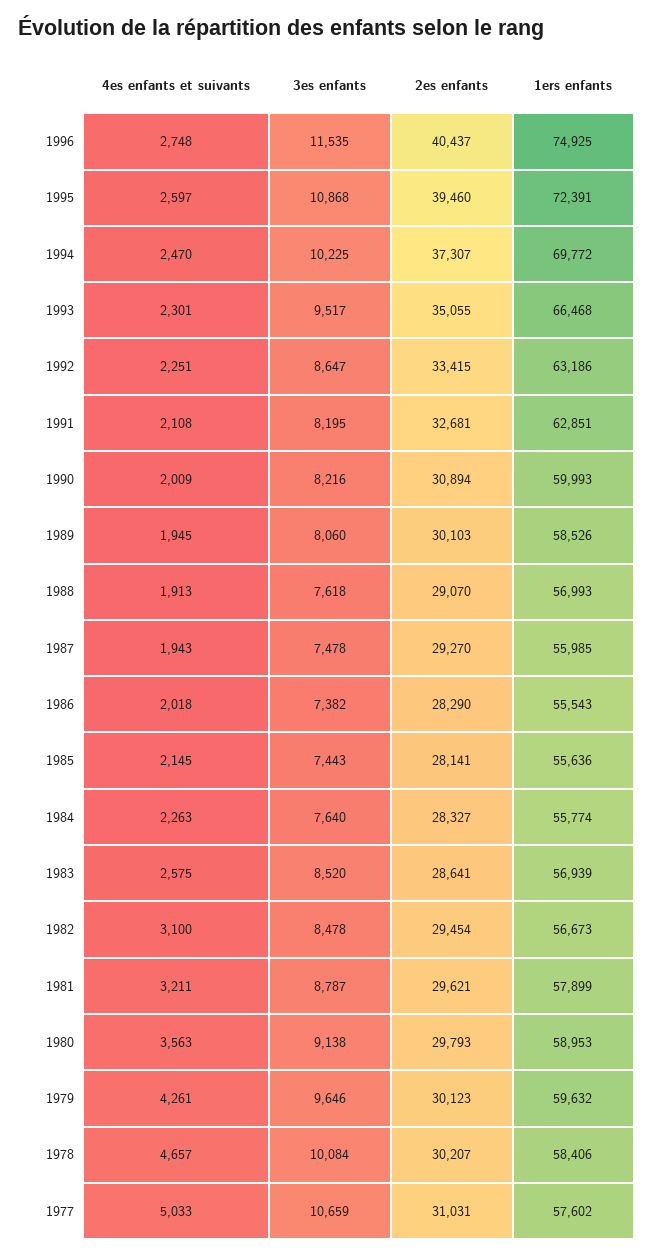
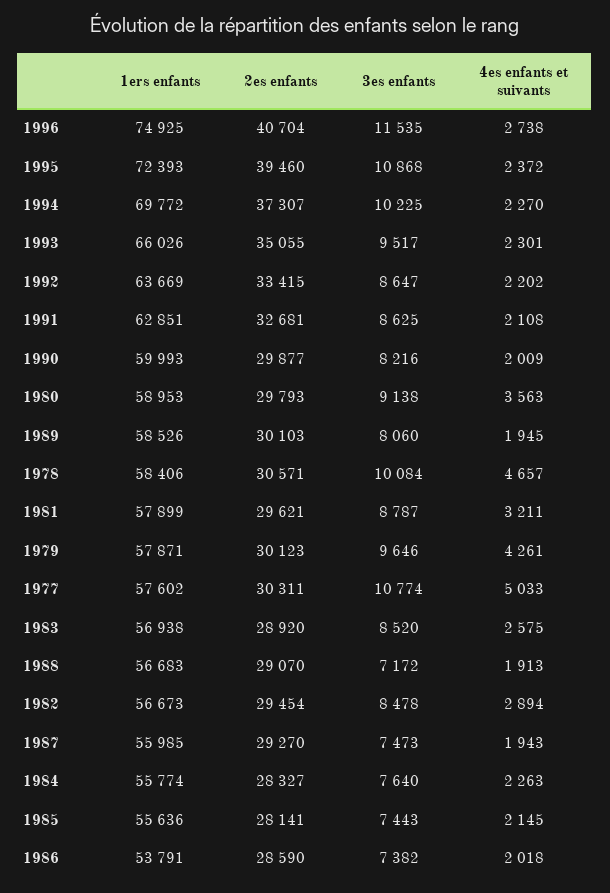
4es enfants et suivants, 1996: 2748 -> 2738
2es enfants, 1996: 40437 -> 40704
4es enfants et suivants, 1995: 2597 -> 2372
1ers enfants, 1995: 72391 -> 72393
4es enfants et suivants, 1994: 2470 -> 2270
1ers enfants, 1993: 66468 -> 66026
4es enfants et suivants, 1992: 2251 -> 2202
1ers enfants, 1992: 63186 -> 63669
3es enfants, 1991: 8195 -> 8625
2es enfants, 1990: 30894 -> 29877
3es enfants, 1988: 7618 -> 7172
1ers enfants, 1988: 56993 -> 56683
3es enfants, 1987: 7478 -> 7473
2es enfants, 1986: 28290 -> 28590
1ers enfants, 1986: 55543 -> 53791
2es enfants, 1983: 28641 -> 28920
1ers enfants, 1983: 56939 -> 56938
4es enfants et suivants, 1982: 3100 -> 2894
1ers enfants, 1979: 59632 -> 57871
2es enfants, 1978: 30207 -> 30571
3es enfants, 1977: 10659 -> 10774
2es enfants, 1977: 31031 -> 30311

